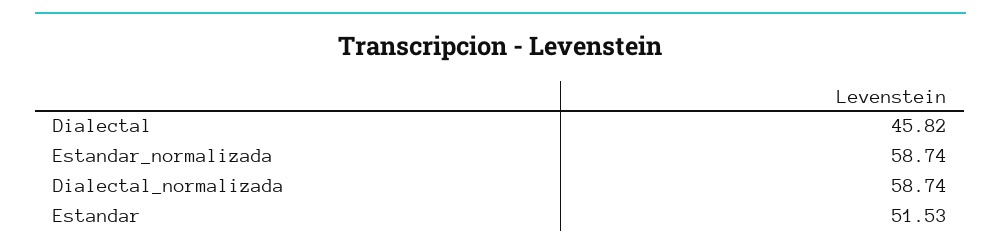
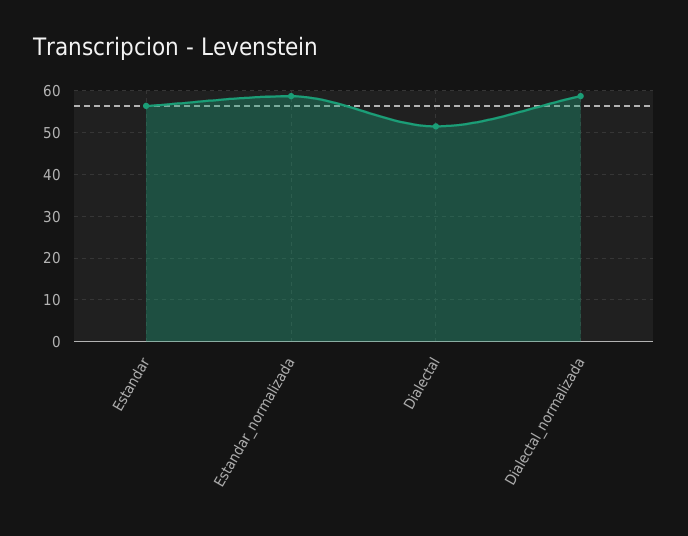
Dialectal: 45.82 -> 52
Estandar: 51.53 -> 56

